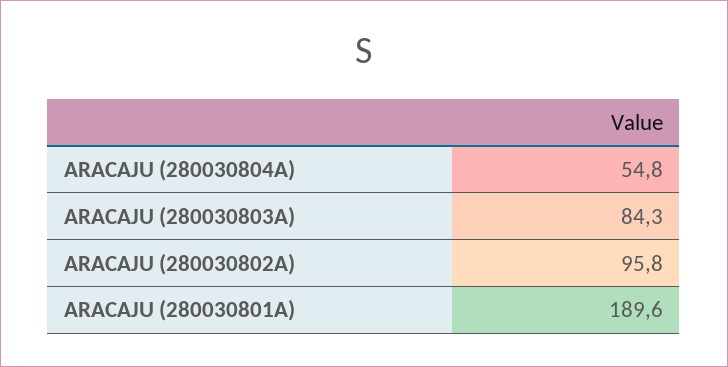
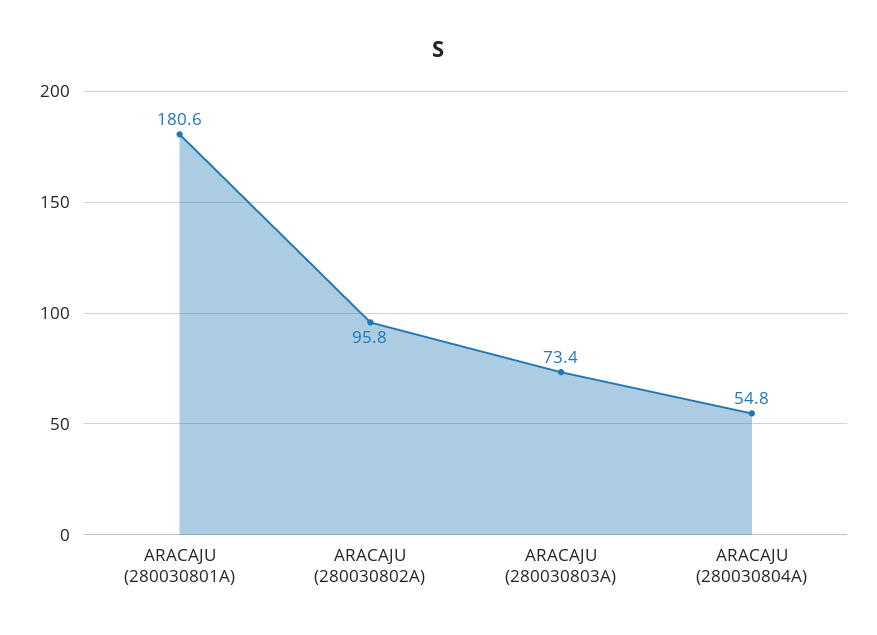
ARACAJU (280030803A): 84.3 -> 73.4
ARACAJU (280030801A): 189.6 -> 180.6

